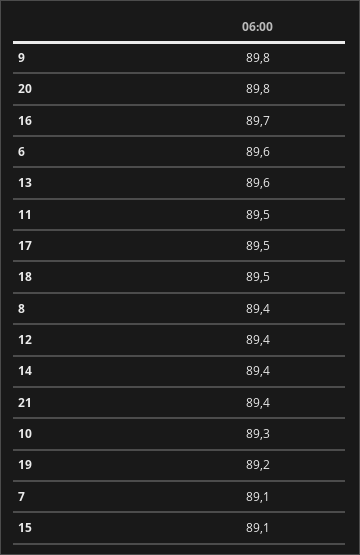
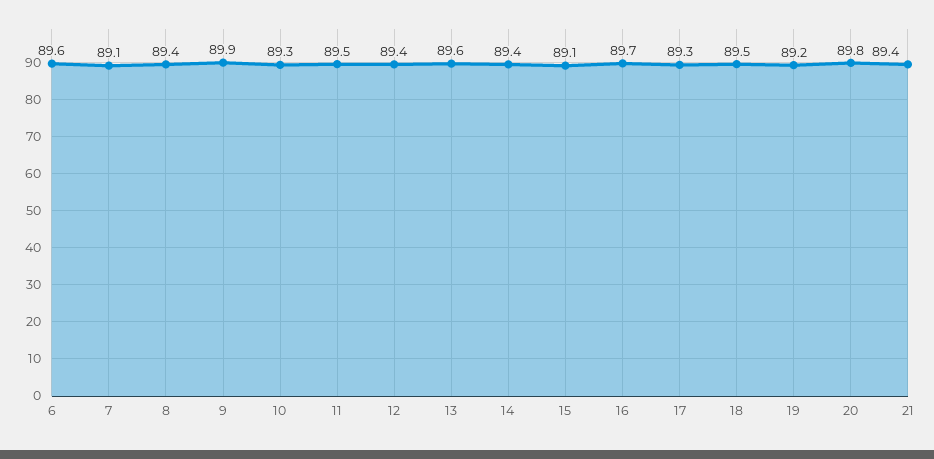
9: 89.8 -> 89.9
17: 89.5 -> 89.3

